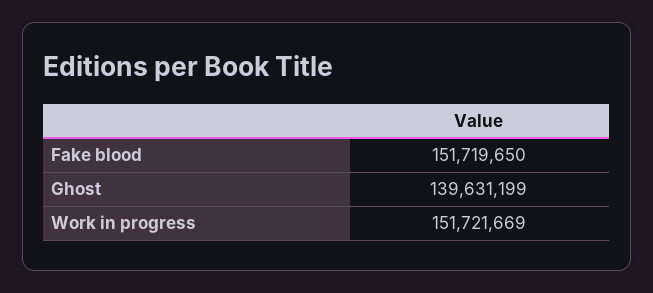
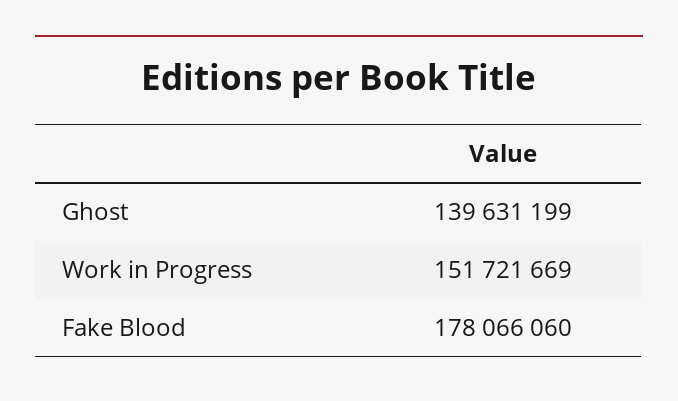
Fake blood: 151719650 -> 178066060

